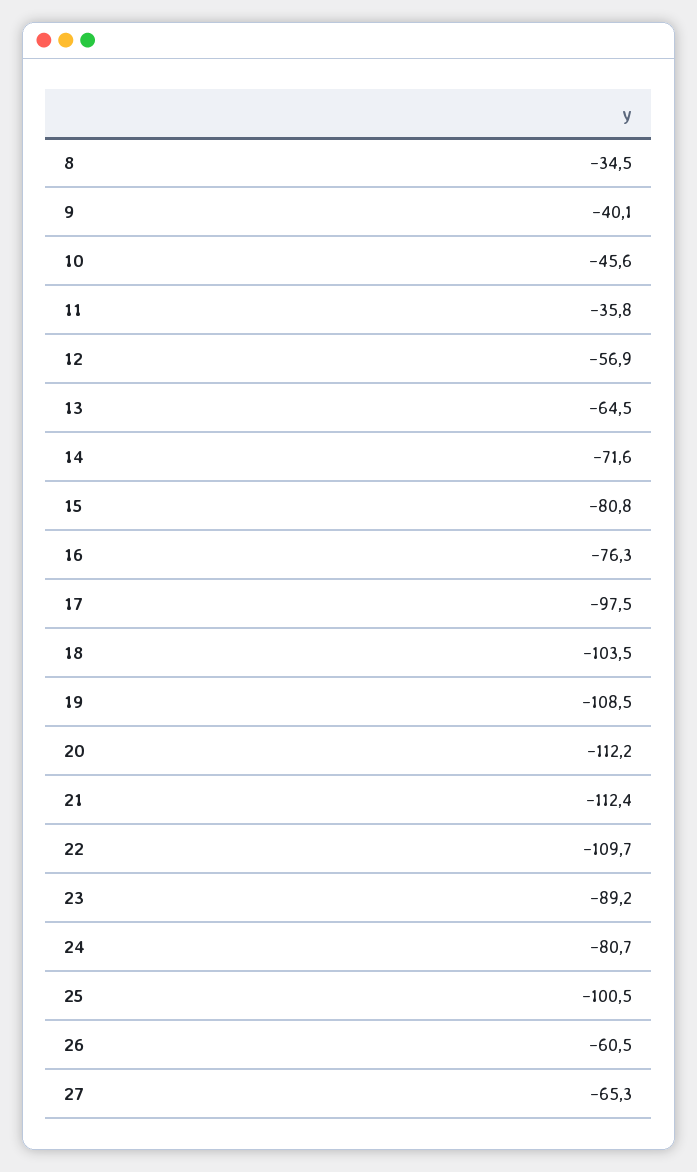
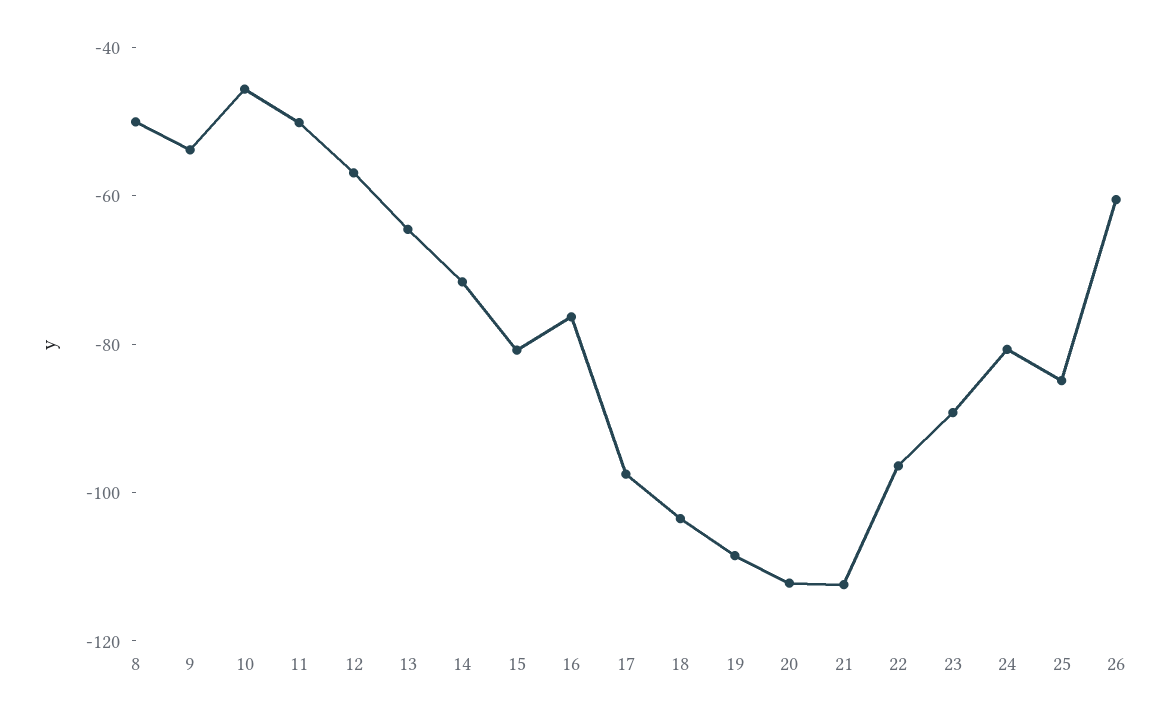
8: -34.5 -> -50
9: -40.1 -> -55
11: -35.8 -> -50
22: -109.7 -> -95
25: -100.5 -> -85
27: -65.3 -> none

